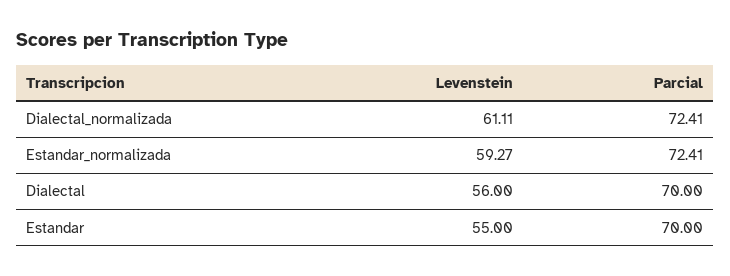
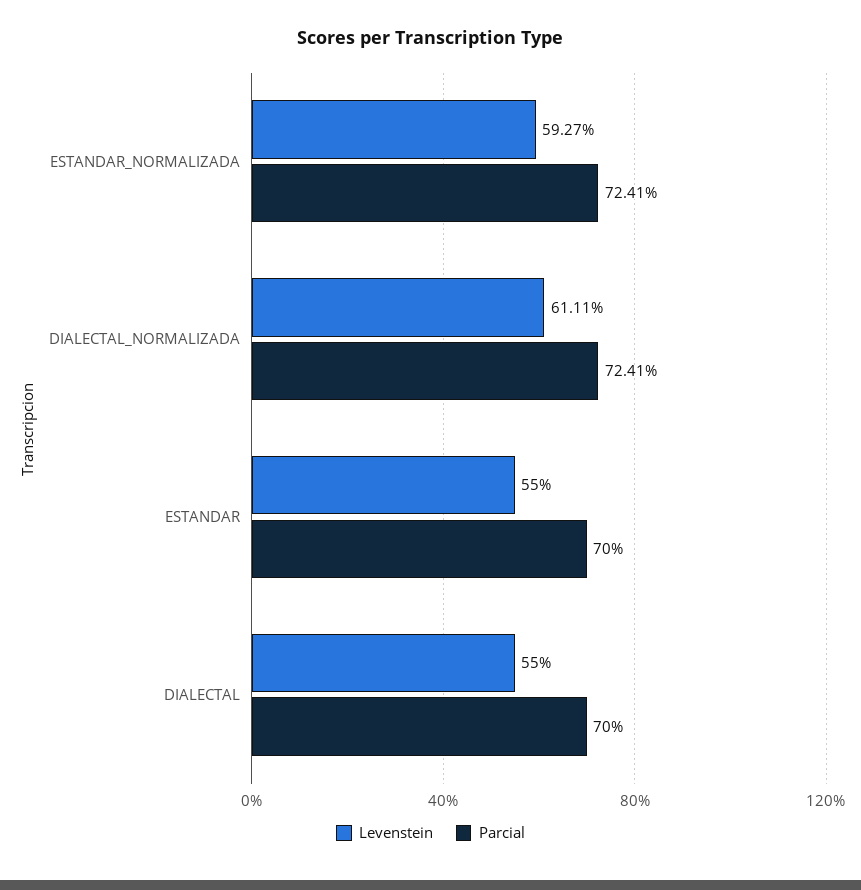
Levenstein, Dialectal: 56 -> 55

